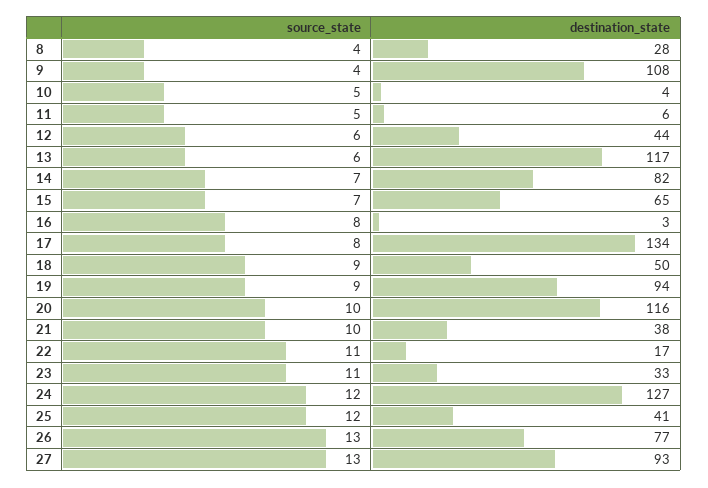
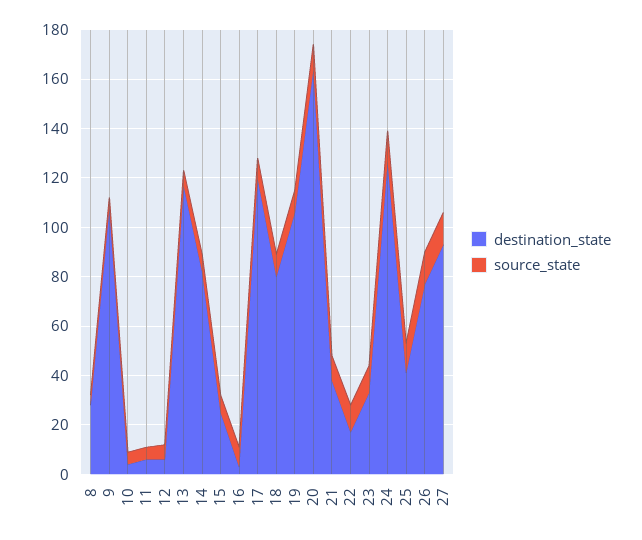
destination_state, 12: 44 -> 5
destination_state, 15: 65 -> 25
destination_state, 17: 134 -> 120
destination_state, 18: 50 -> 80
destination_state, 19: 94 -> 105
destination_state, 20: 116 -> 165

